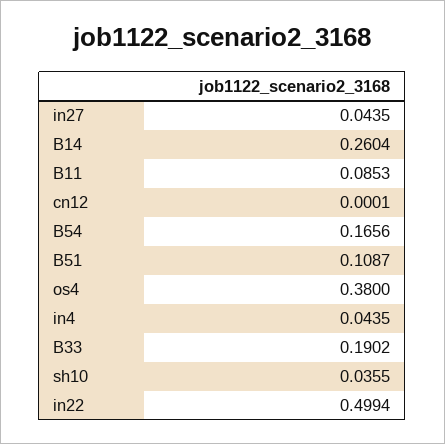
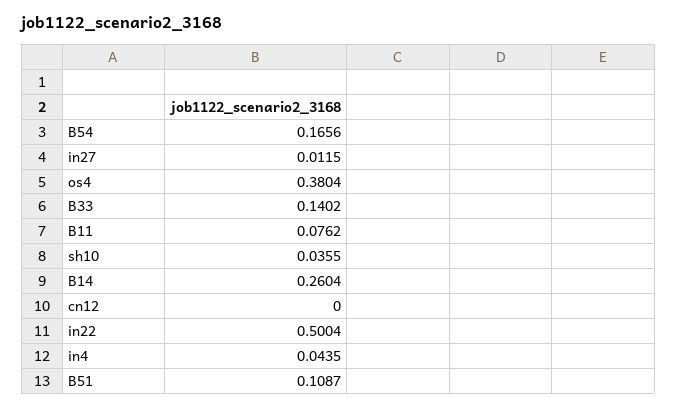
in27: 0.0435 -> 0.0115
B11: 0.0853 -> 0.0762
cn12: 0.0001 -> 0
os4: 0.38 -> 0.3804
B33: 0.1902 -> 0.1402
in22: 0.4994 -> 0.5004

